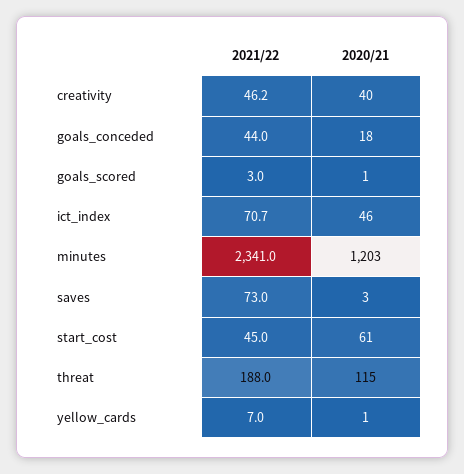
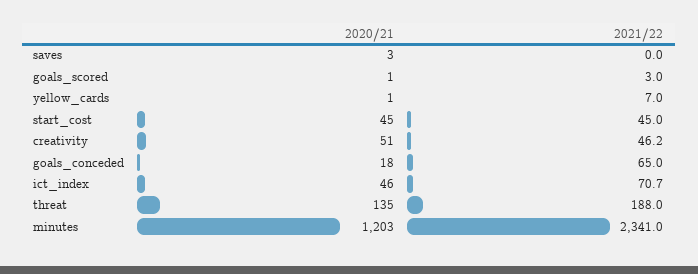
2020/21, creativity: 40 -> 51
2021/22, goals_conceded: 44 -> 65
2021/22, saves: 73 -> 0
2020/21, start_cost: 61 -> 45
2020/21, threat: 115 -> 135

